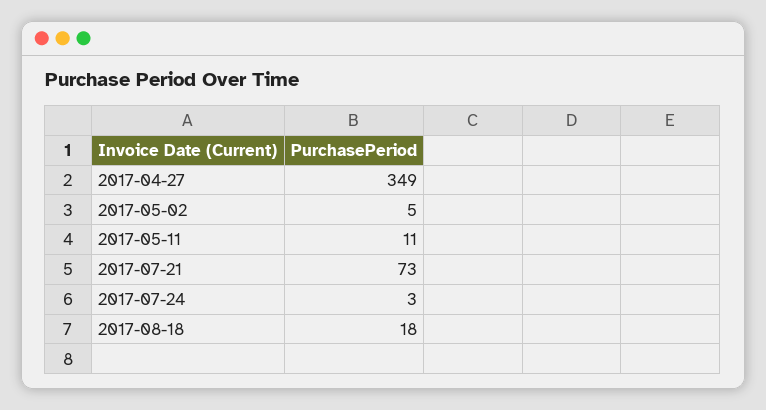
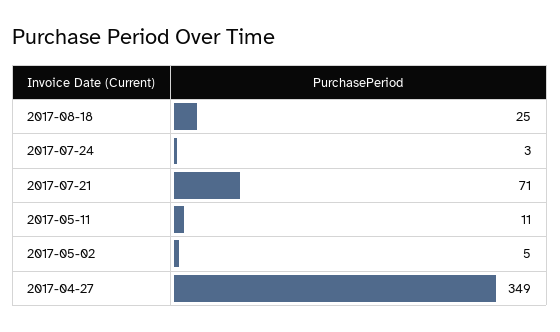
2017-07-21: 73 -> 71
2017-08-18: 18 -> 25

